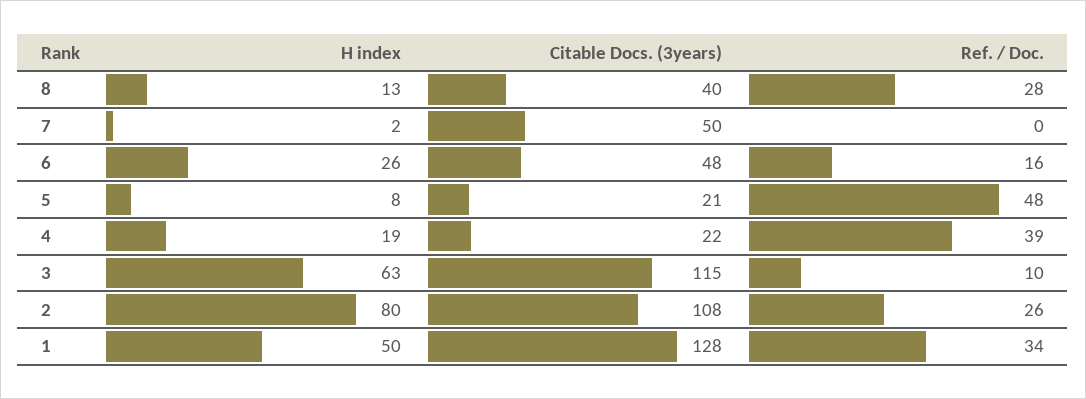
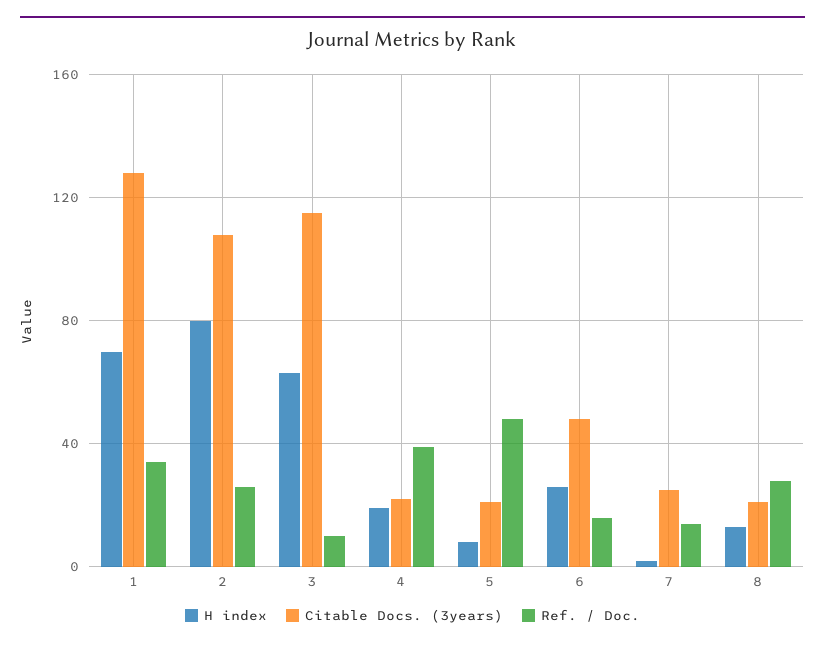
Citable Docs. (3years), 8: 40 -> 20
Citable Docs. (3years), 7: 50 -> 25
Ref. / Doc., 7: 0 -> 15
H index, 1: 50 -> 70

